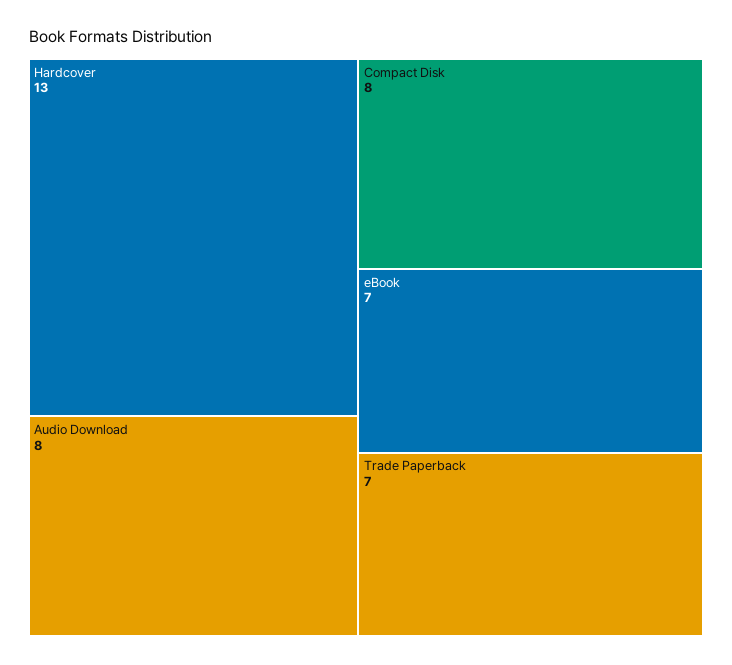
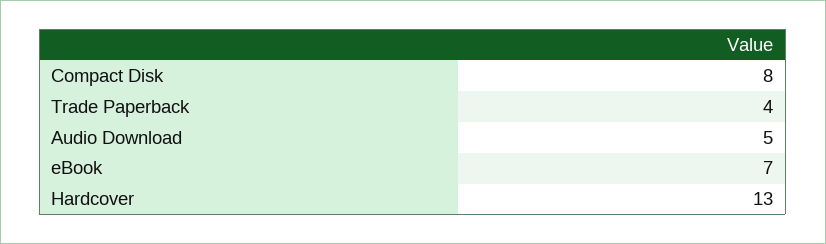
Audio Download: 8 -> 5
Trade Paperback: 7 -> 4

